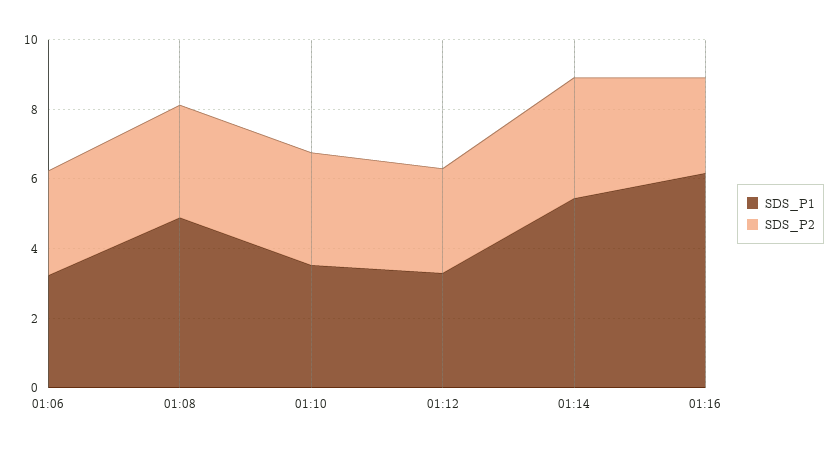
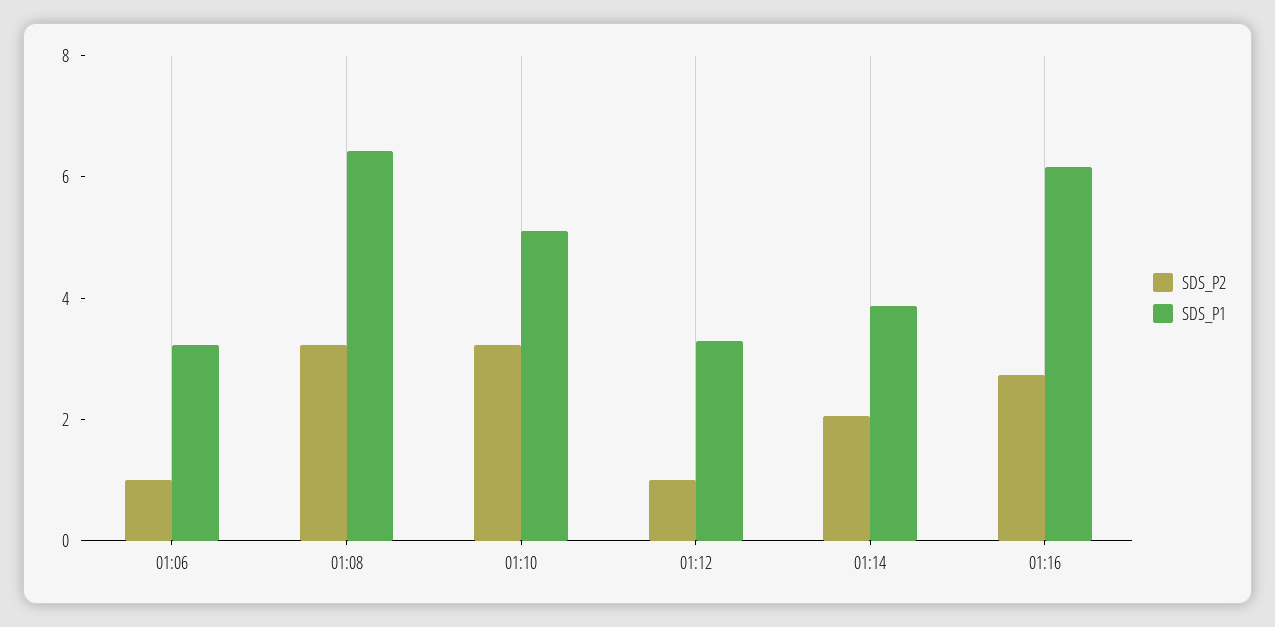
SDS_P2, 01:06: 3 -> 1
SDS_P1, 01:08: 5 -> 6.5
SDS_P1, 01:10: 3.5 -> 5
SDS_P2, 01:12: 3 -> 1
SDS_P1, 01:14: 5.5 -> 4
SDS_P2, 01:14: 3.5 -> 2

